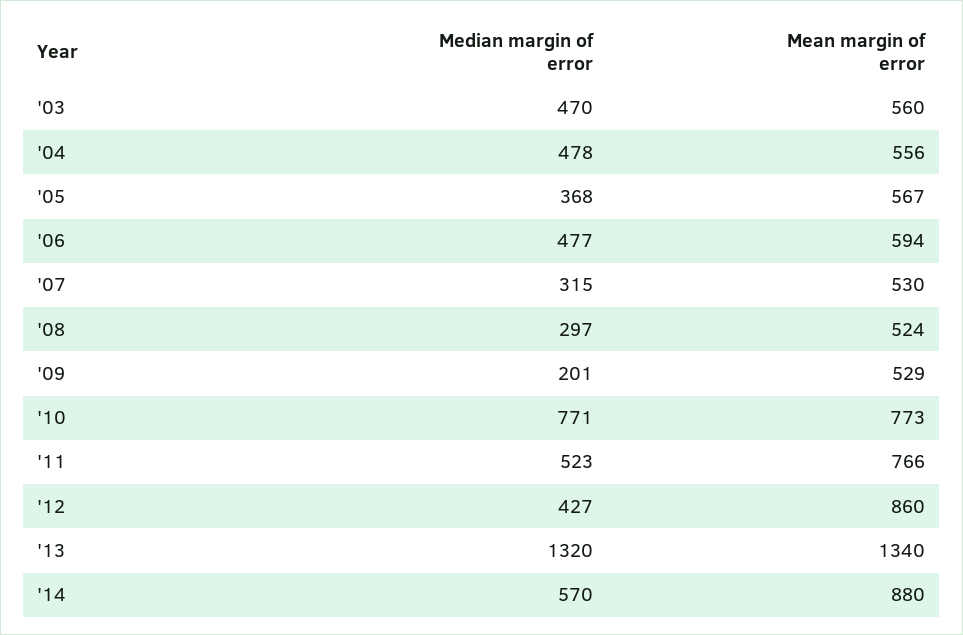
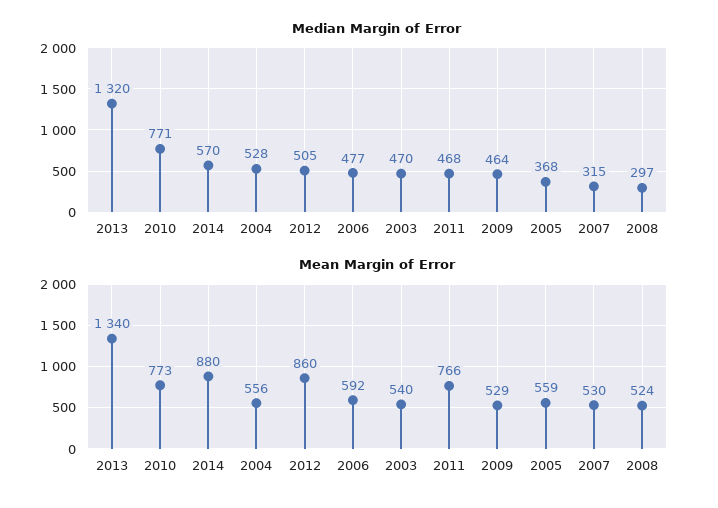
Mean margin of error, '03: 560 -> 540
Median margin of error, '04: 478 -> 528
Mean margin of error, '05: 567 -> 559
Mean margin of error, '06: 594 -> 592
Median margin of error, '09: 201 -> 464
Median margin of error, '11: 523 -> 468
Median margin of error, '12: 427 -> 505

